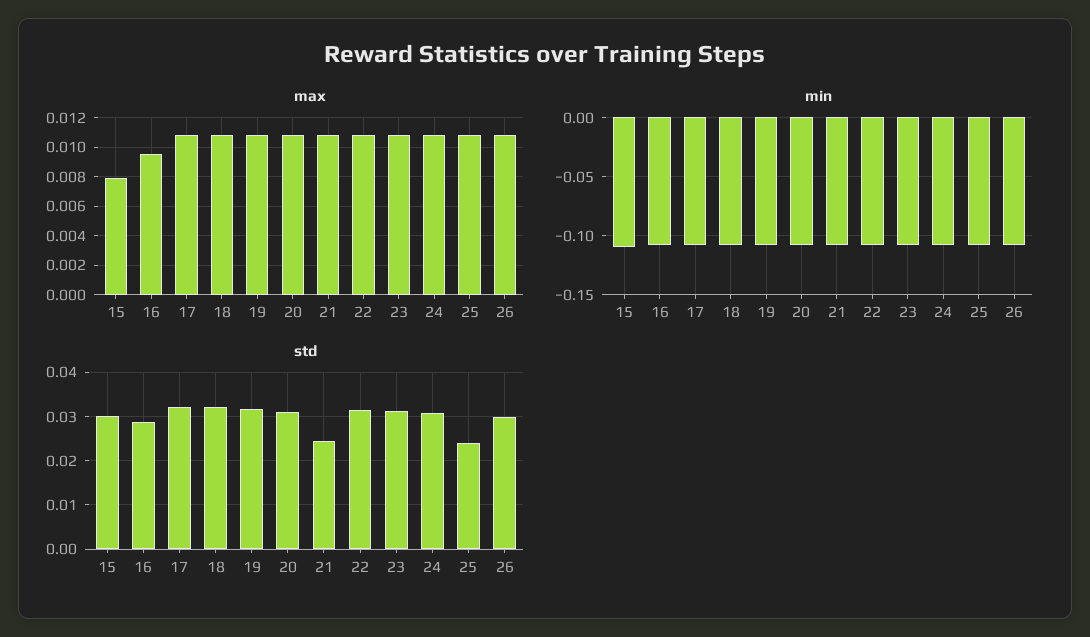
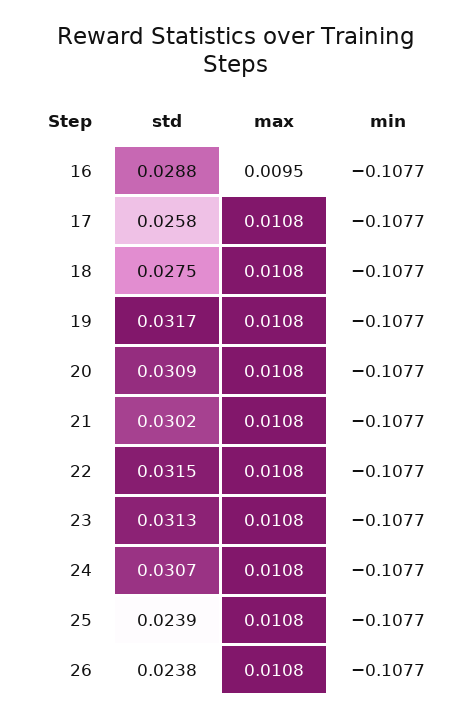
max, 15: 0.008 -> none
min, 15: -0.11 -> none
std, 15: 0.03 -> none
std, 17: 0.032 -> 0.0258
std, 18: 0.032 -> 0.0275
std, 21: 0.024 -> 0.0302
std, 26: 0.03 -> 0.0238

